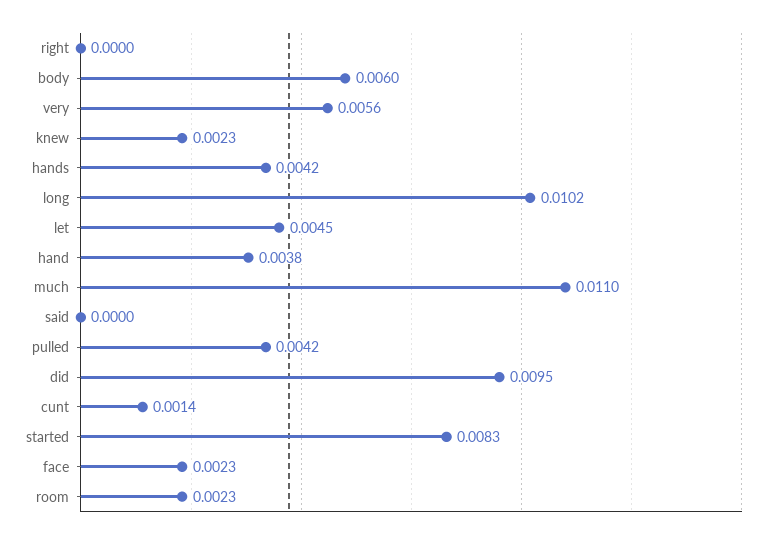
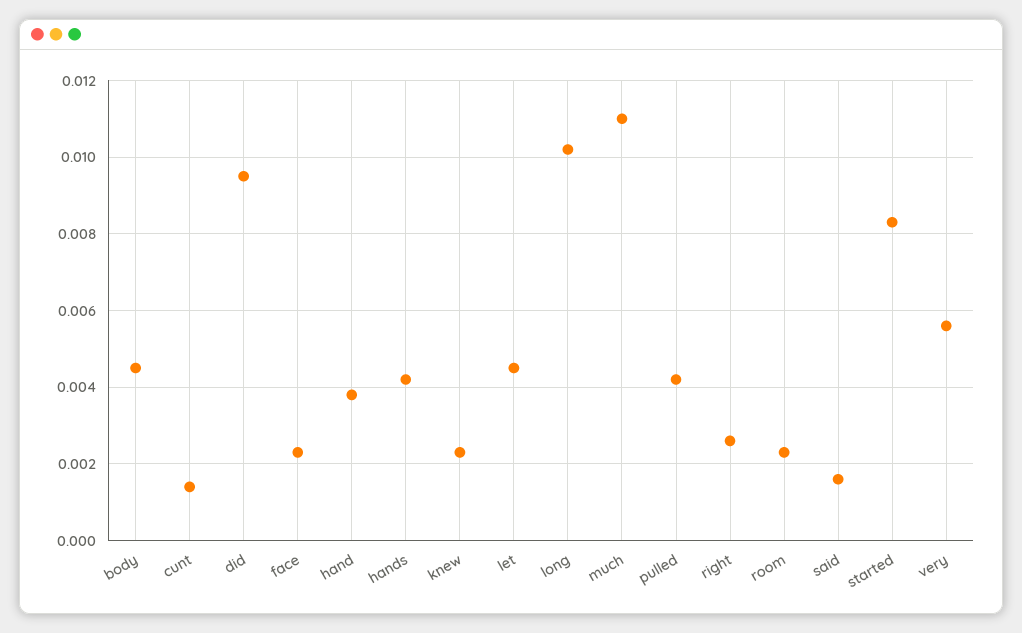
right: 0 -> 0.0025
body: 0.006 -> 0.0045
said: 0 -> 0.0015

